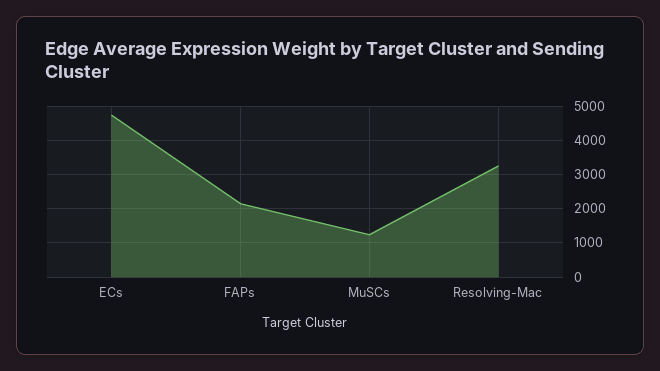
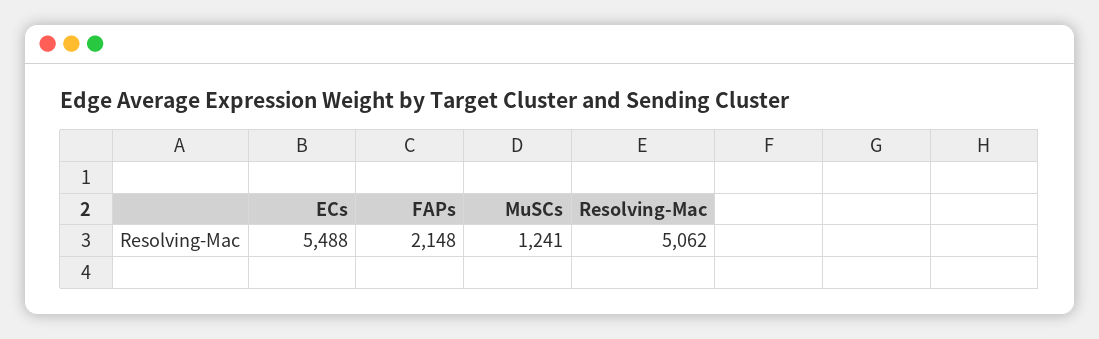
ECs: 4800 -> 5488
Resolving-Mac: 3200 -> 5062

